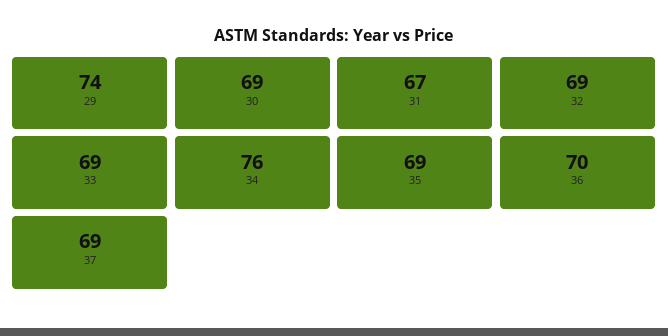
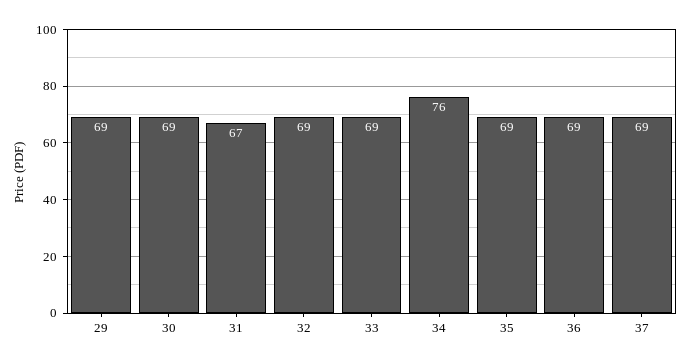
29: 74 -> 69
36: 70 -> 69

